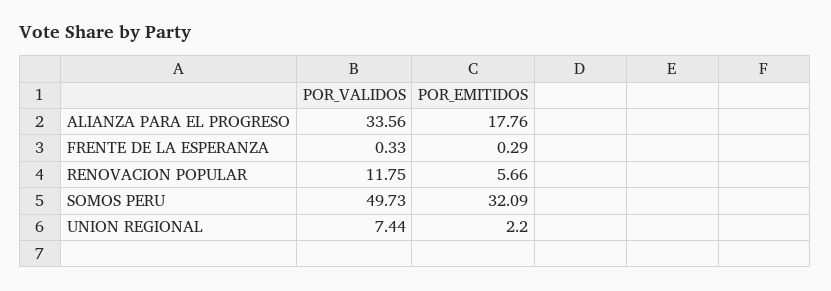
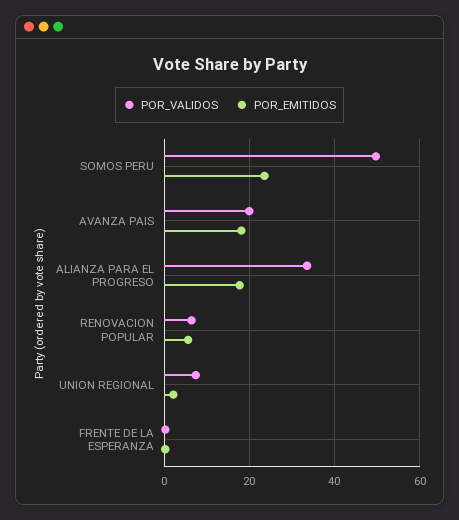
POR_VALIDOS, RENOVACION POPULAR: 11.75 -> 6
POR_EMITIDOS, SOMOS PERU: 32.09 -> 24
POR_VALIDOS, AVANZA PAIS: none -> 20
POR_EMITIDOS, AVANZA PAIS: none -> 18

